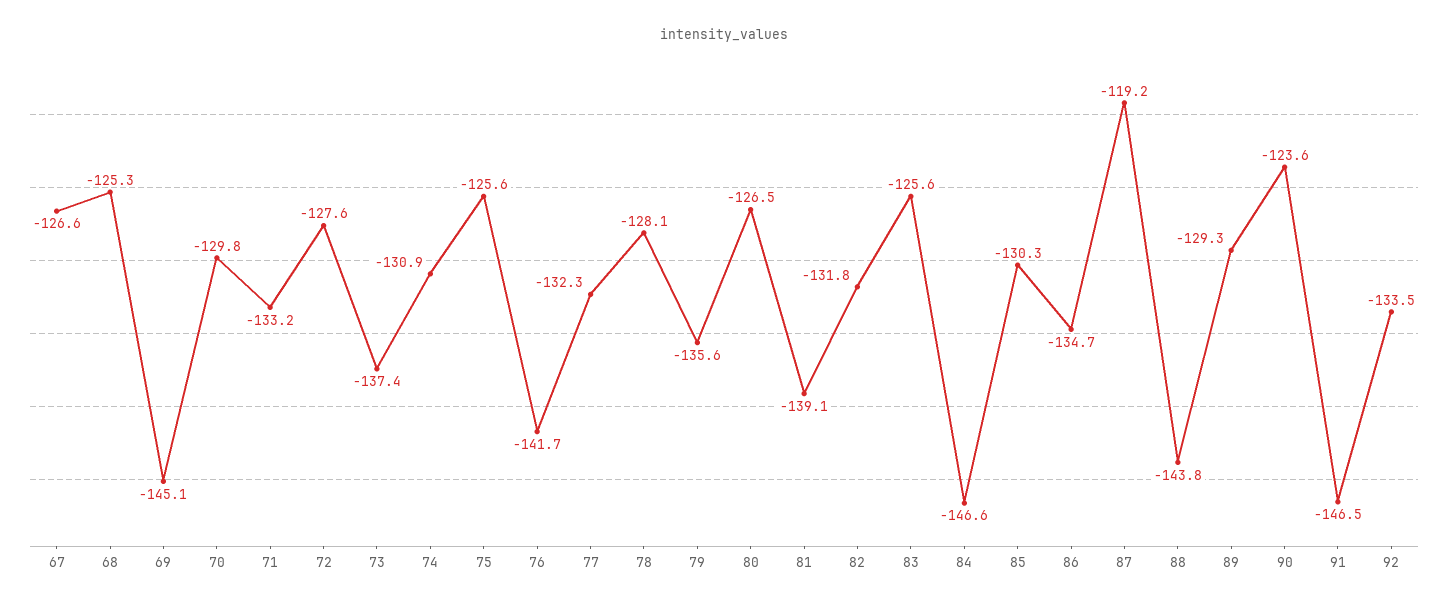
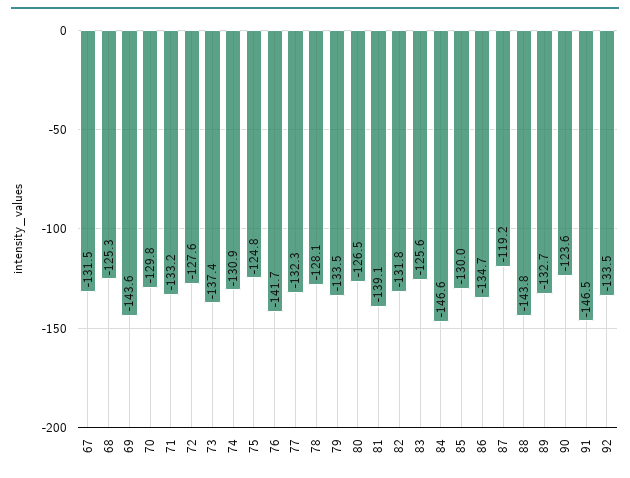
67: -126.6 -> -131.5
69: -145.1 -> -143.6
75: -125.6 -> -124.8
79: -135.6 -> -133.5
85: -130.3 -> -130
89: -129.3 -> -132.7

